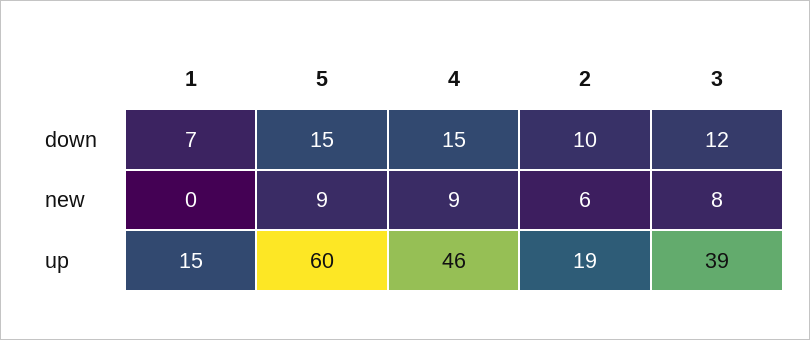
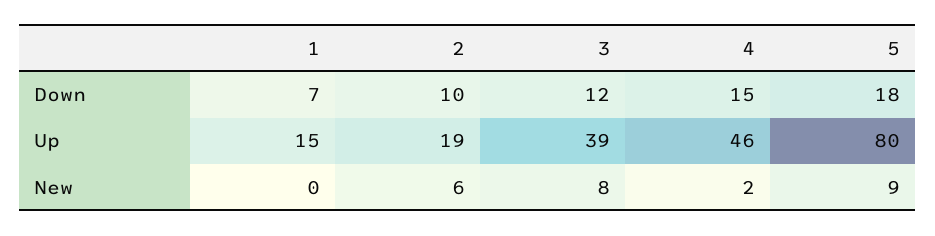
5, down: 15 -> 18
4, new: 9 -> 2
5, up: 60 -> 80

